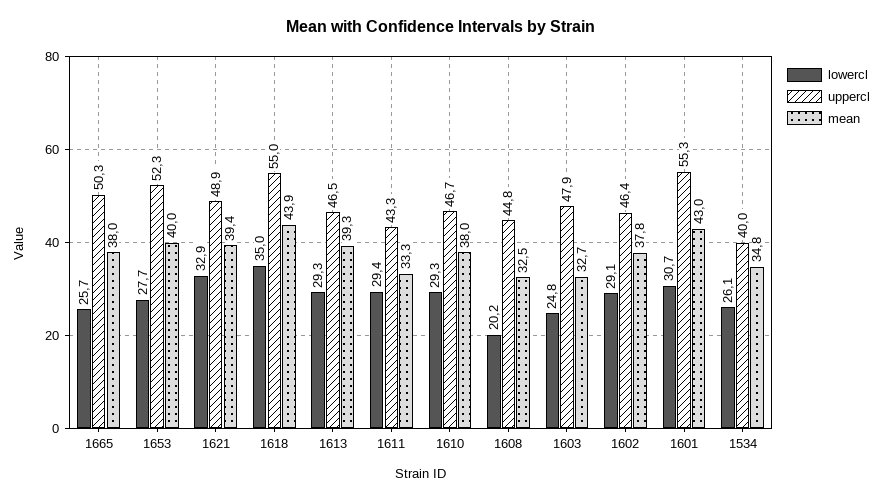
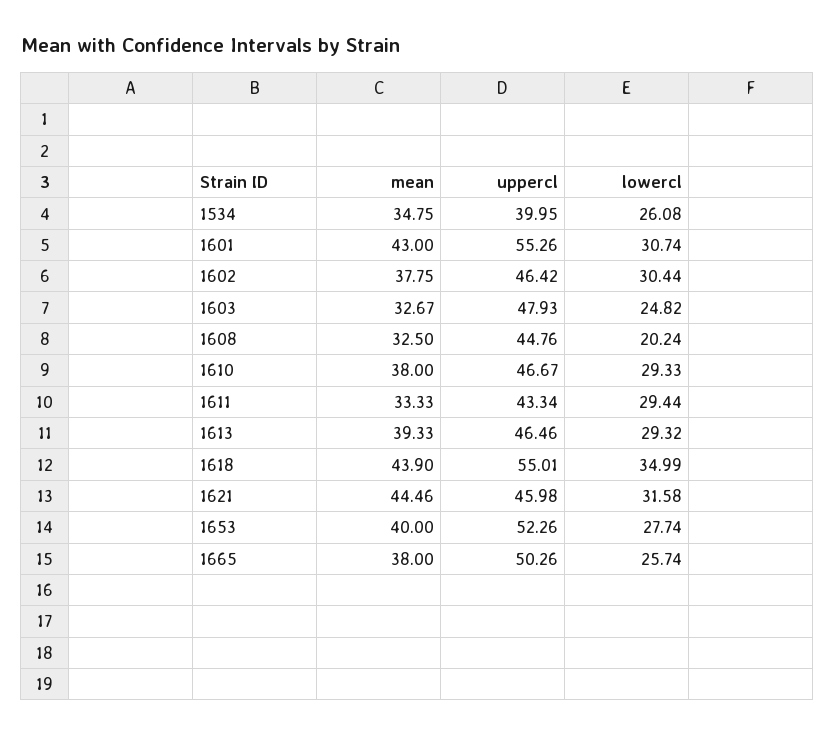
lowercl, 1621: 32.9 -> 31.58
uppercl, 1621: 48.9 -> 45.98
mean, 1621: 39.4 -> 44.46
lowercl, 1602: 29.1 -> 30.44

